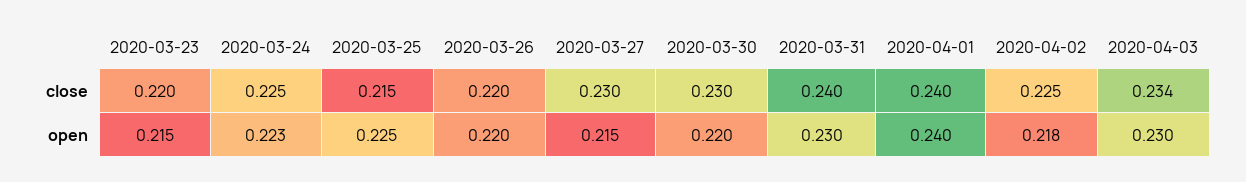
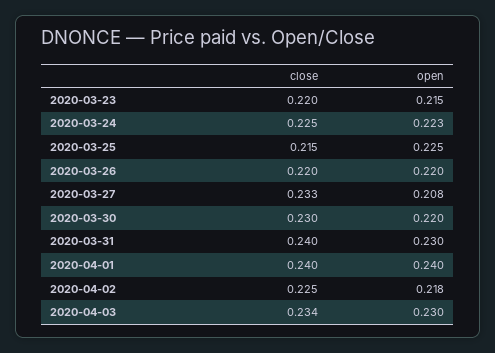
2020-03-27, close: 0.23 -> 0.233
2020-03-27, open: 0.215 -> 0.208

